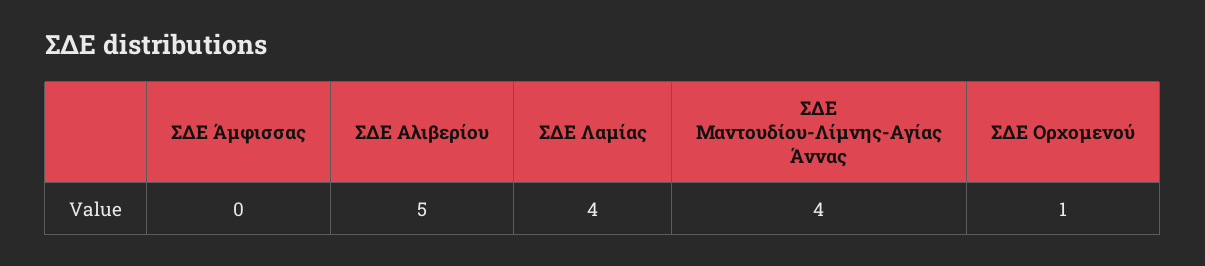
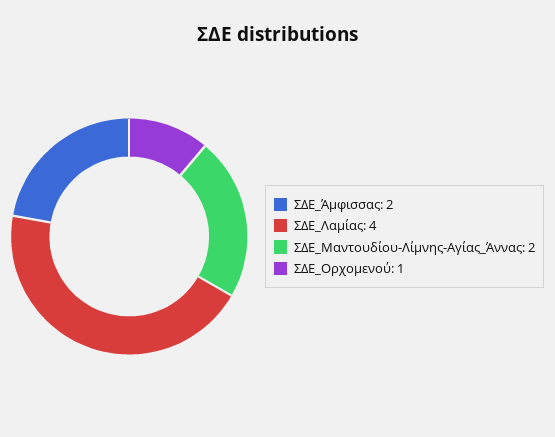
ΣΔΕ Άμφισσας: 0 -> 2
ΣΔΕ Αλιβερίου: 5 -> none
ΣΔΕ Μαντουδίου-Λίμνης-Αγίας Άννας: 4 -> 2

